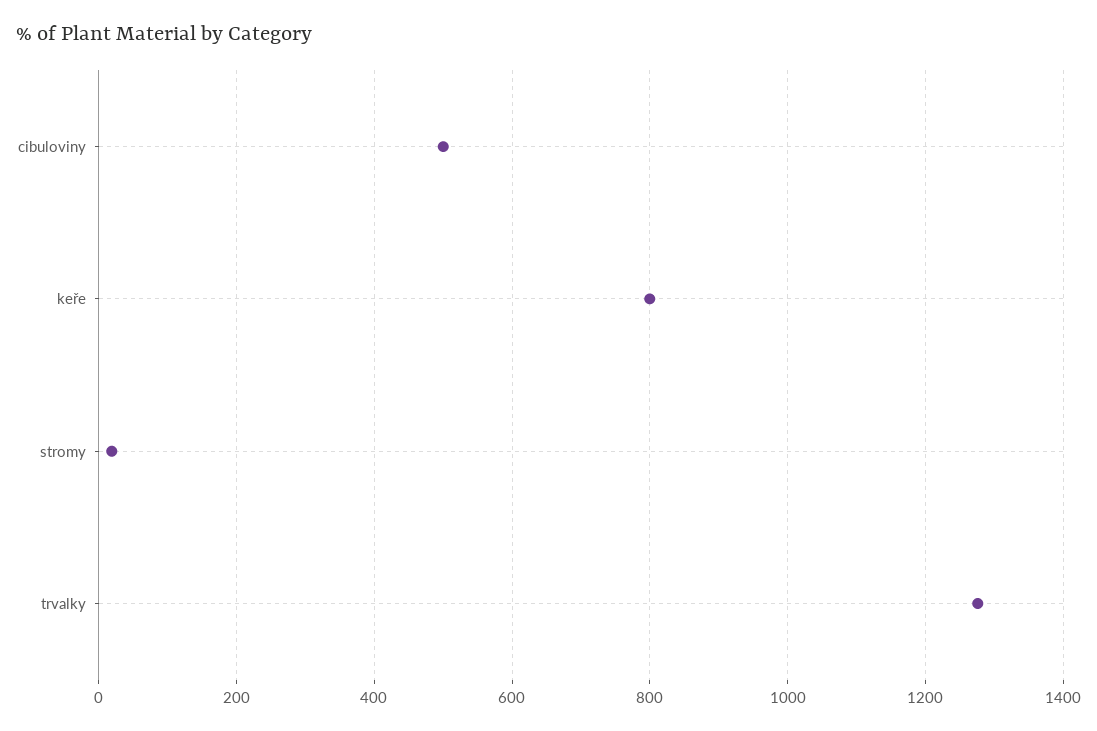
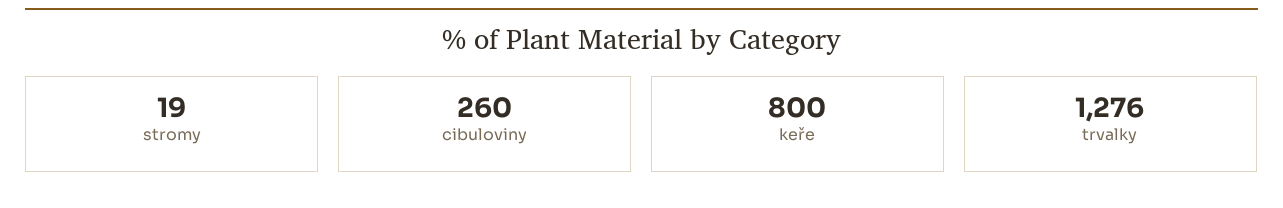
cibuloviny: 500 -> 260

